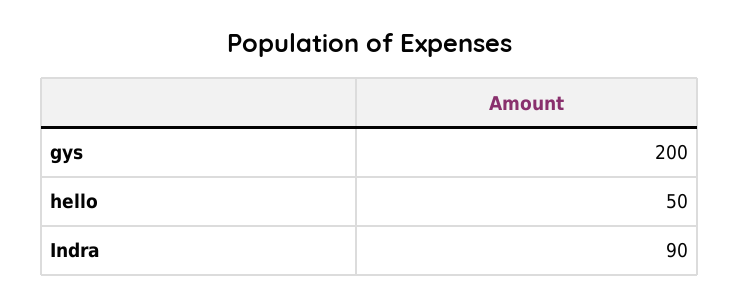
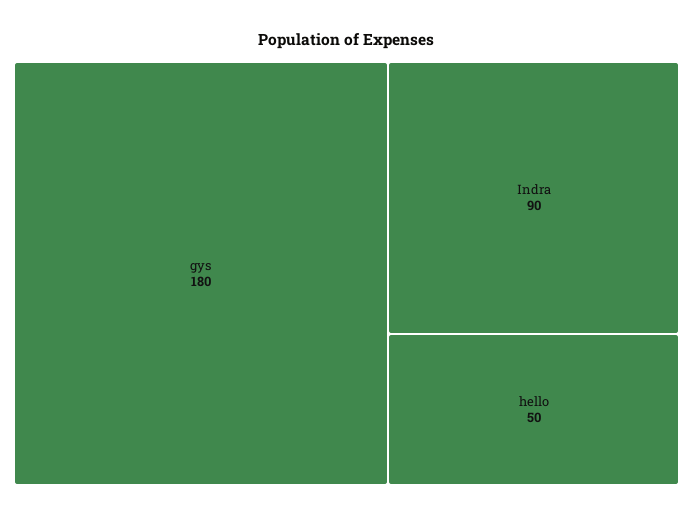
gys: 200 -> 180

